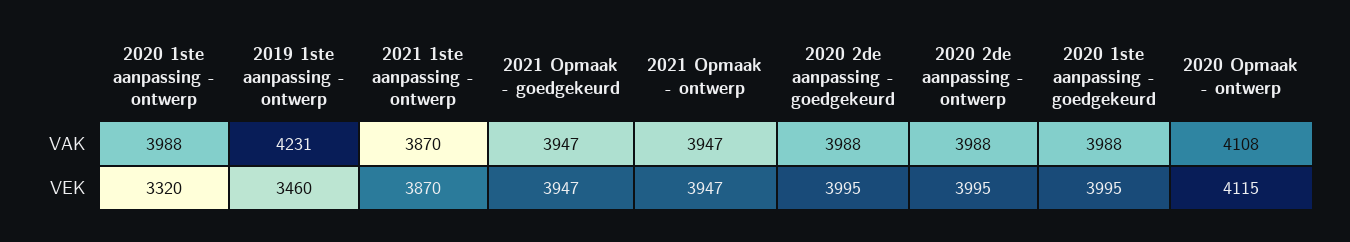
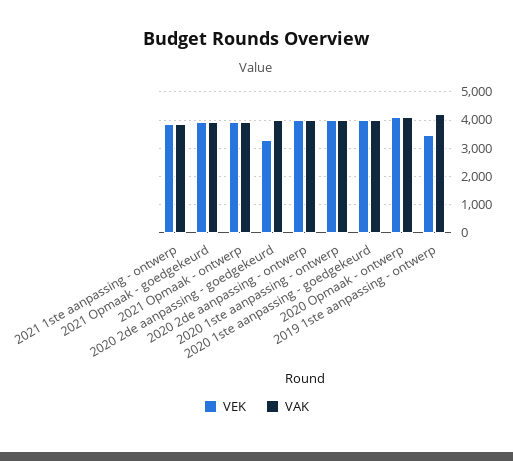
VEK, 2020 1ste aanpassing - ontwerp: 3320 -> 4000
VEK, 2020 2de aanpassing - goedgekeurd: 3995 -> 3250

